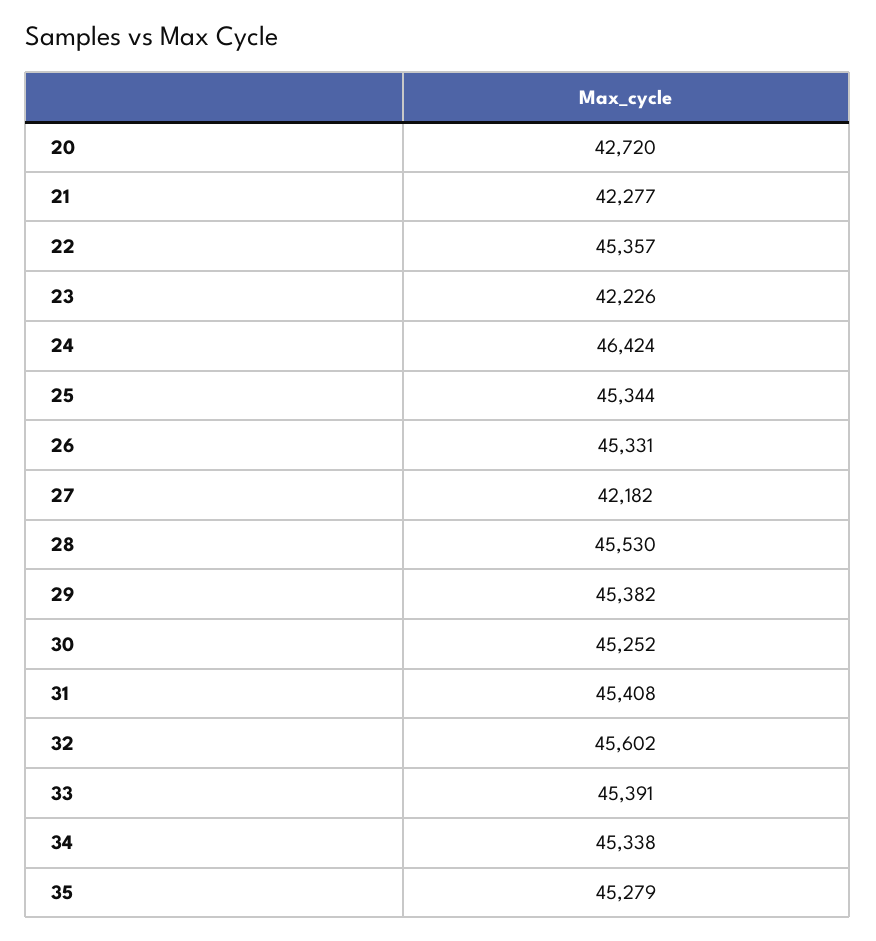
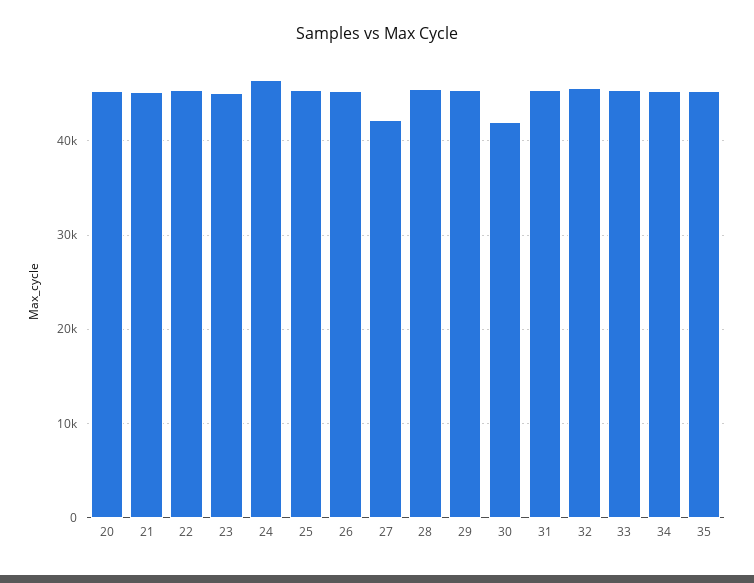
20: 42720 -> 45000
21: 42277 -> 45000
23: 42226 -> 45000
30: 45252 -> 42000

